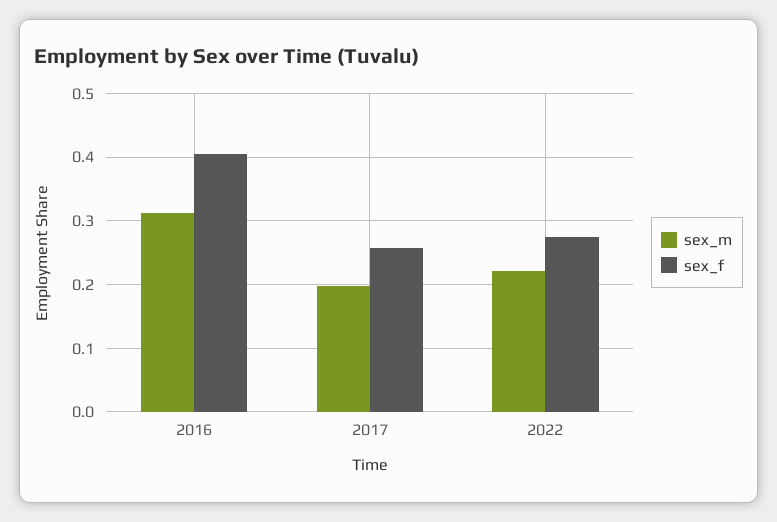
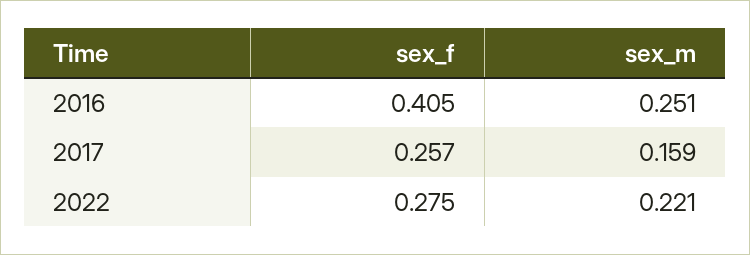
sex_m, 2016: 0.31 -> 0.251
sex_m, 2017: 0.2 -> 0.159

